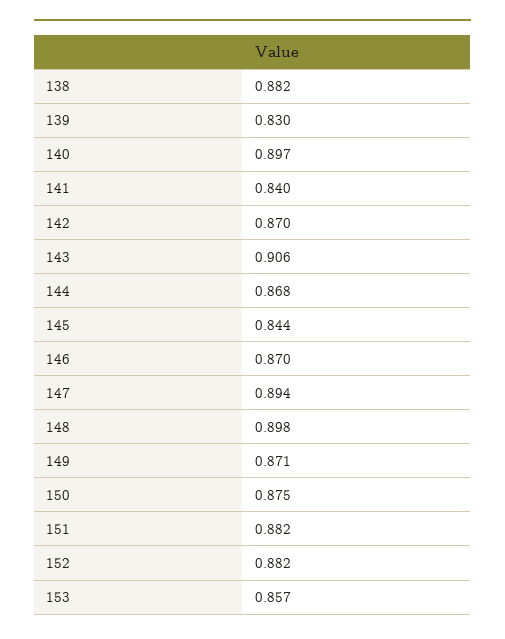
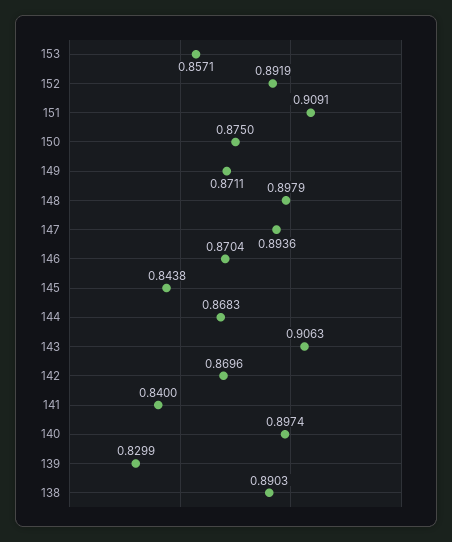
138: 0.882 -> 0.8903
151: 0.882 -> 0.9091
152: 0.882 -> 0.8919

